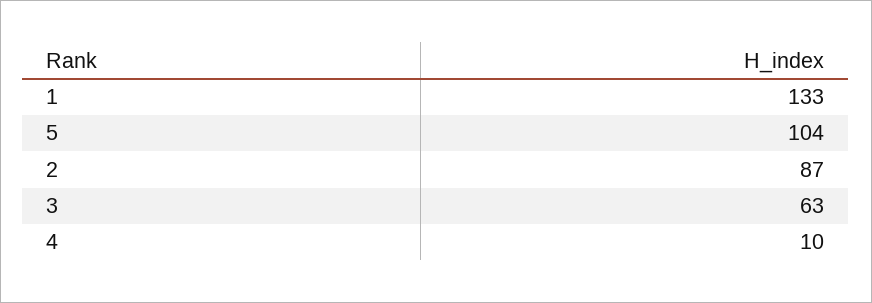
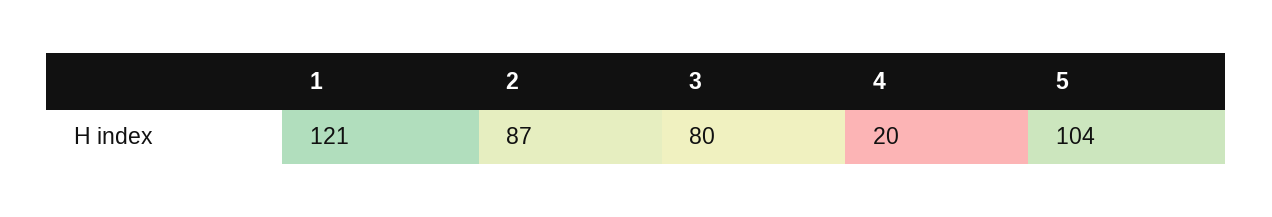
1: 133 -> 121
3: 63 -> 80
4: 10 -> 20

